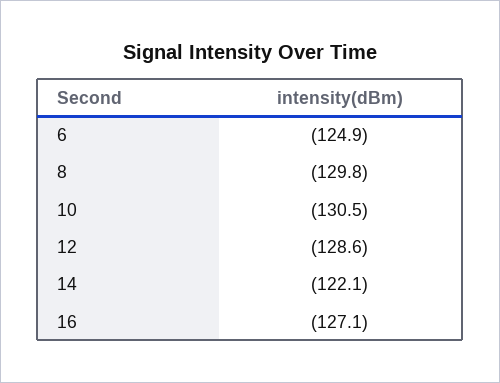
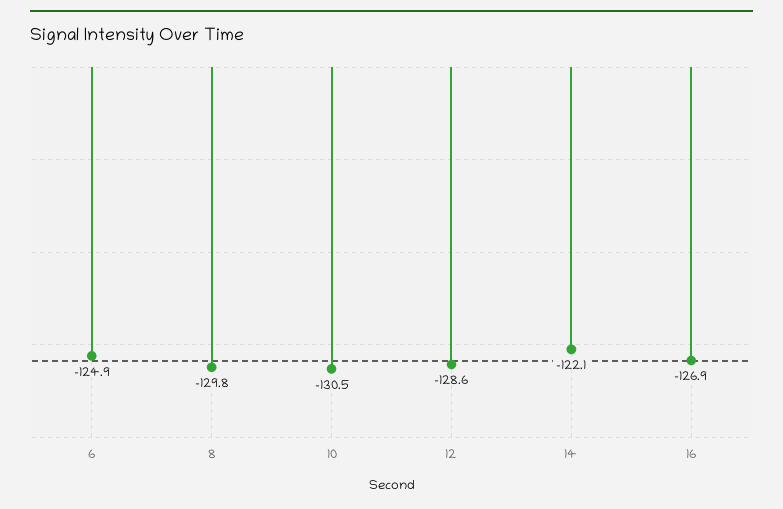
16: -127.1 -> -126.9

